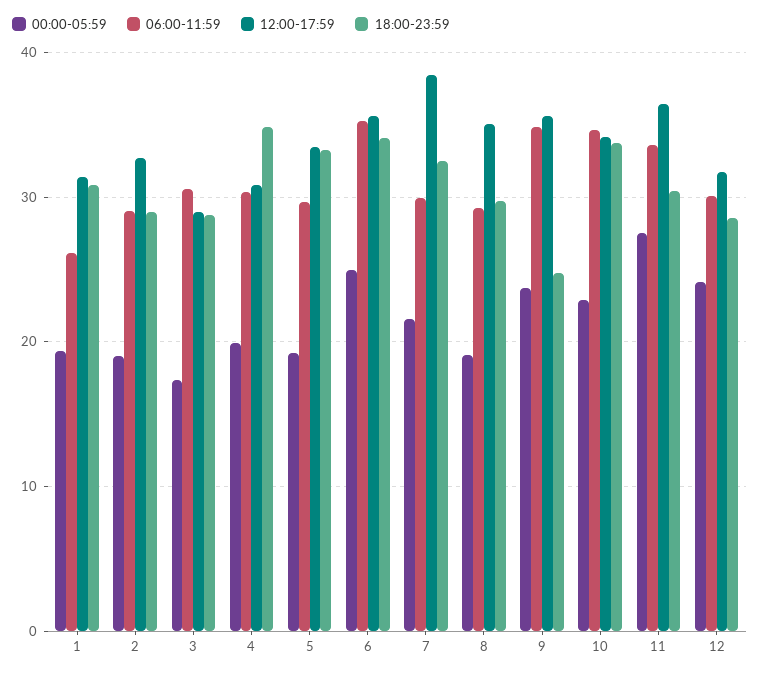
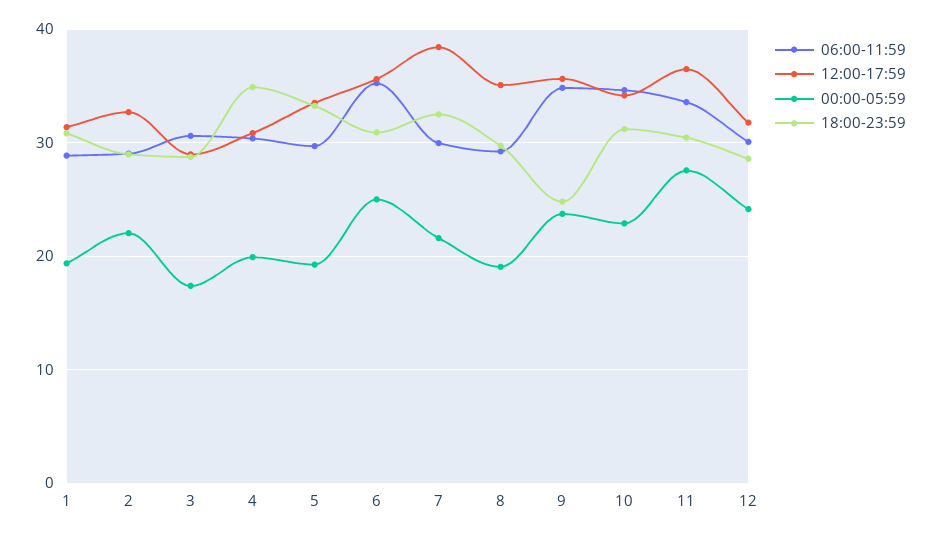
06:00-11:59, 1: 26 -> 29
00:00-05:59, 2: 19 -> 22
18:00-23:59, 6: 34 -> 31
18:00-23:59, 10: 34 -> 31

